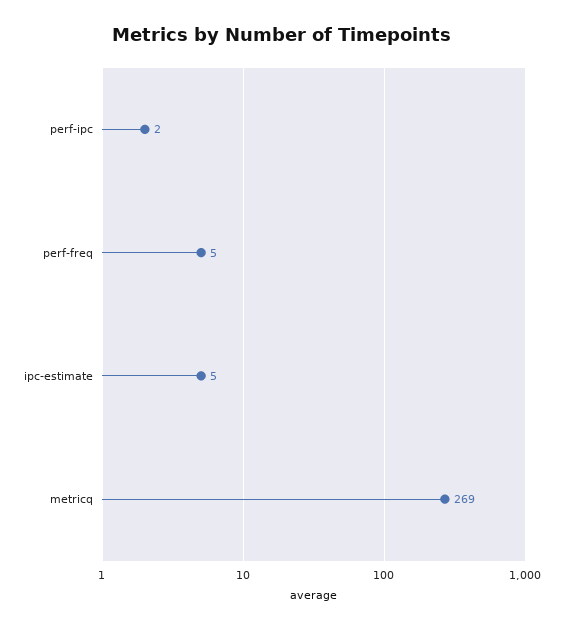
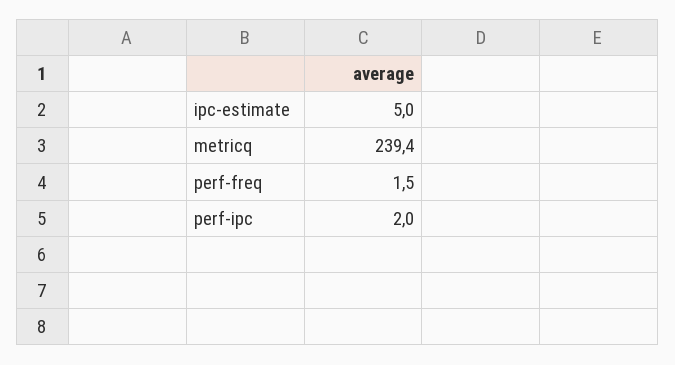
perf-freq: 5 -> 1.5
metricq: 269 -> 239.4

